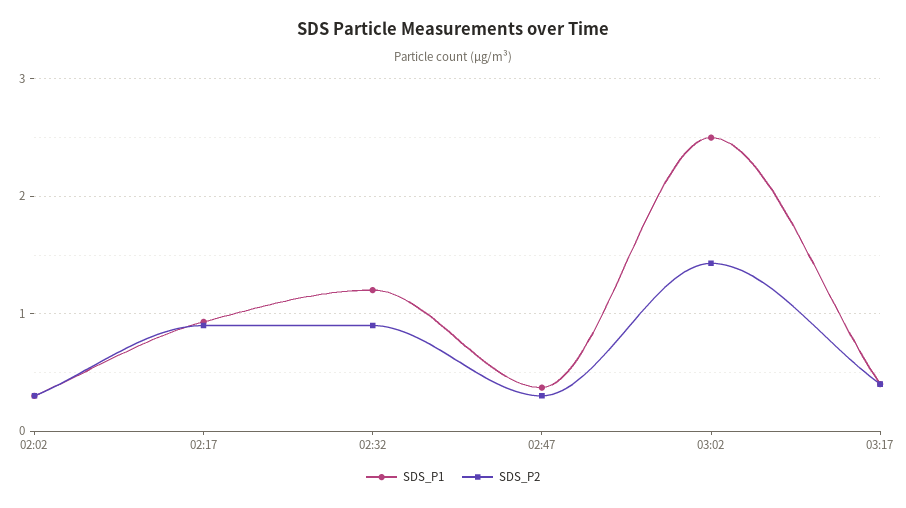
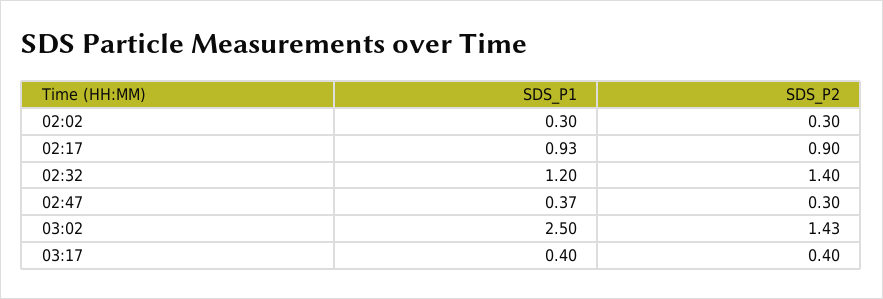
SDS_P2, 02:32: 0.9 -> 1.4

